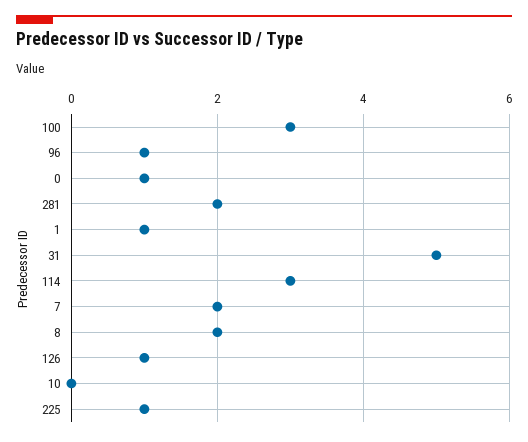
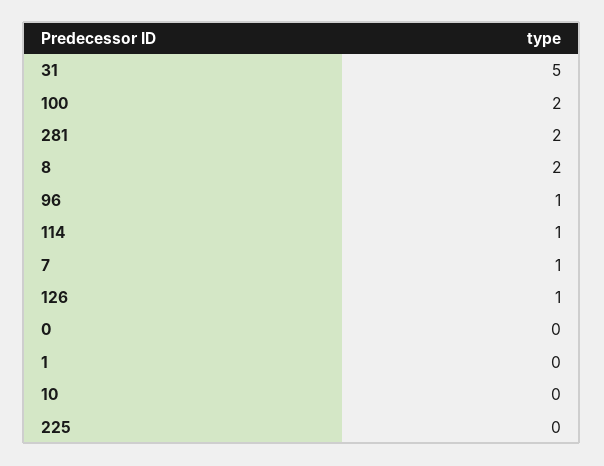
100: 3 -> 2
0: 1 -> 0
1: 1 -> 0
114: 3 -> 1
7: 2 -> 1
225: 1 -> 0

